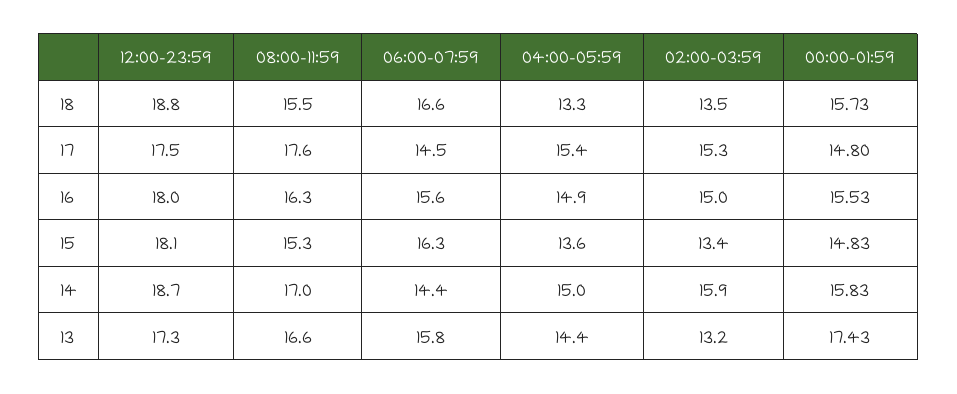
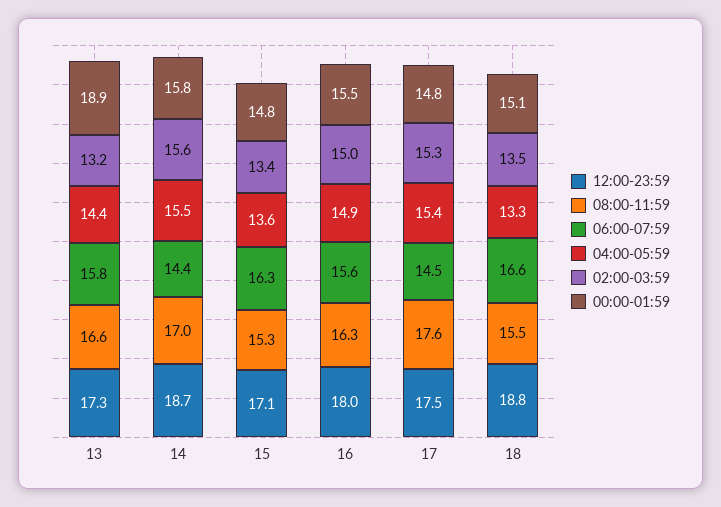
00:00-01:59, 18: 15.73 -> 15.1
12:00-23:59, 15: 18.1 -> 17.1
04:00-05:59, 14: 15 -> 15.5
02:00-03:59, 14: 15.9 -> 15.6
00:00-01:59, 13: 17.43 -> 18.9

